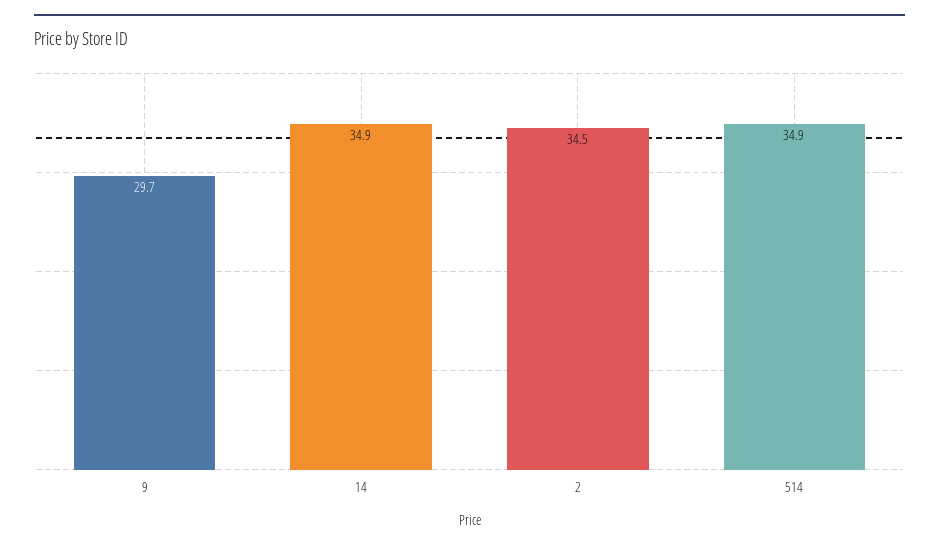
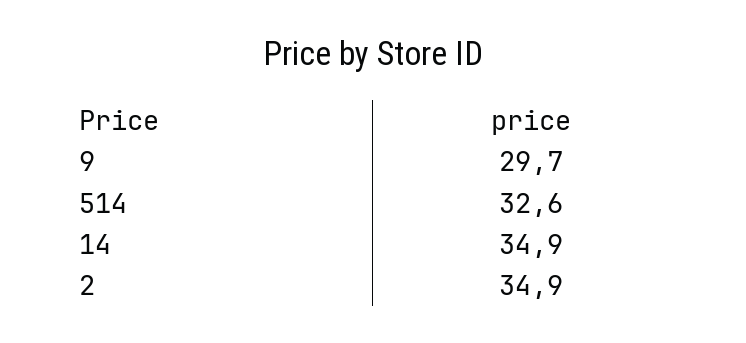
2: 34.5 -> 34.9
514: 34.9 -> 32.6

